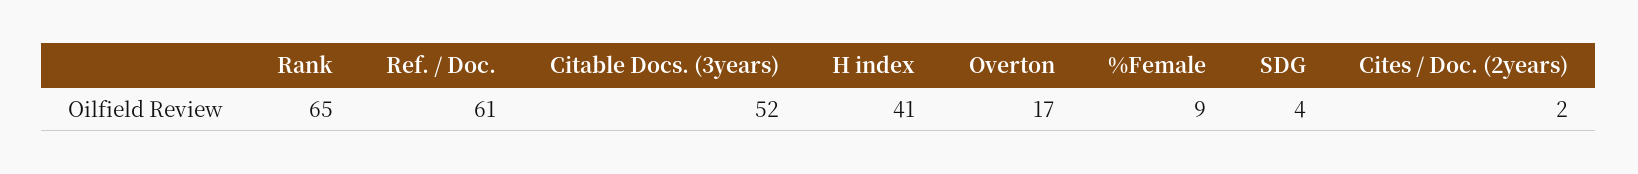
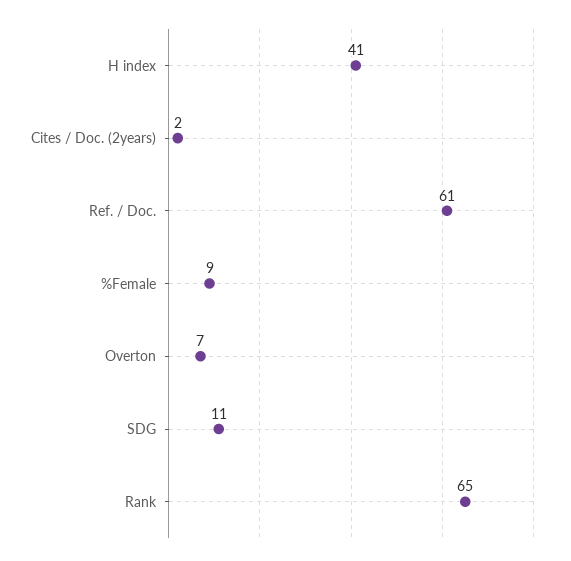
Citable Docs. (3years): 52 -> none
Overton: 17 -> 7
SDG: 4 -> 11

